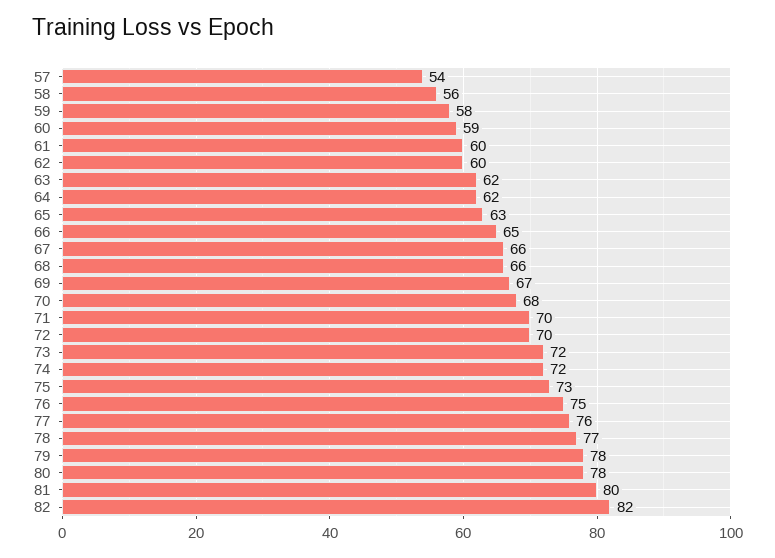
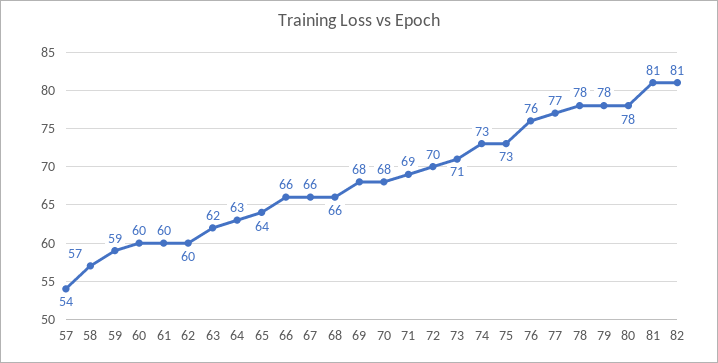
58: 56 -> 57
59: 58 -> 59
60: 59 -> 60
64: 62 -> 63
65: 63 -> 64
66: 65 -> 66
69: 67 -> 68
71: 70 -> 69
73: 72 -> 71
74: 72 -> 73
76: 75 -> 76
77: 76 -> 77
78: 77 -> 78
81: 80 -> 81
82: 82 -> 81

